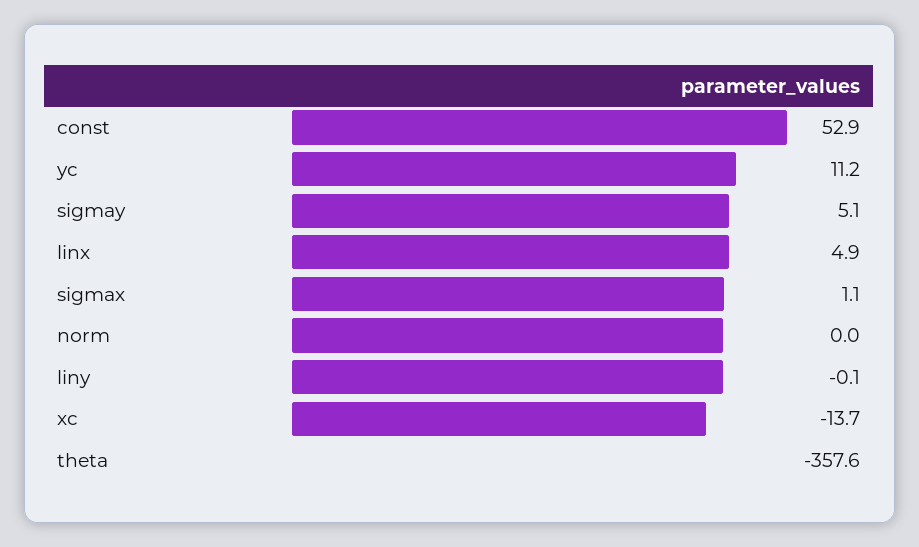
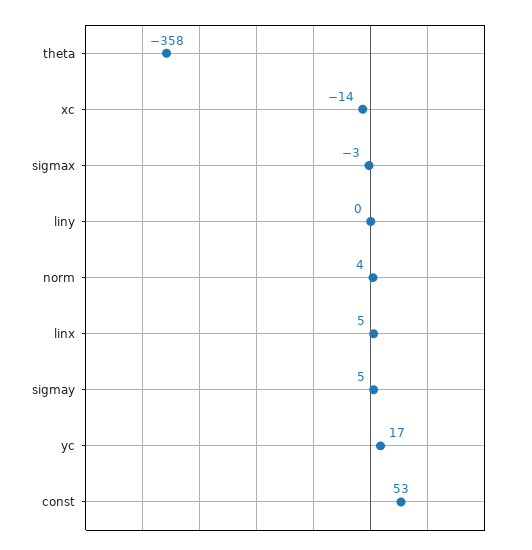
yc: 11.2 -> 17
sigmax: 1.1 -> -3
norm: 0 -> 4

